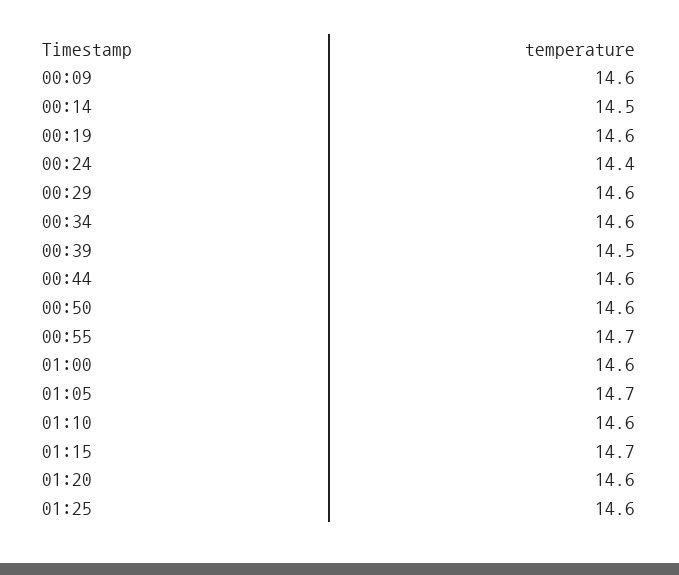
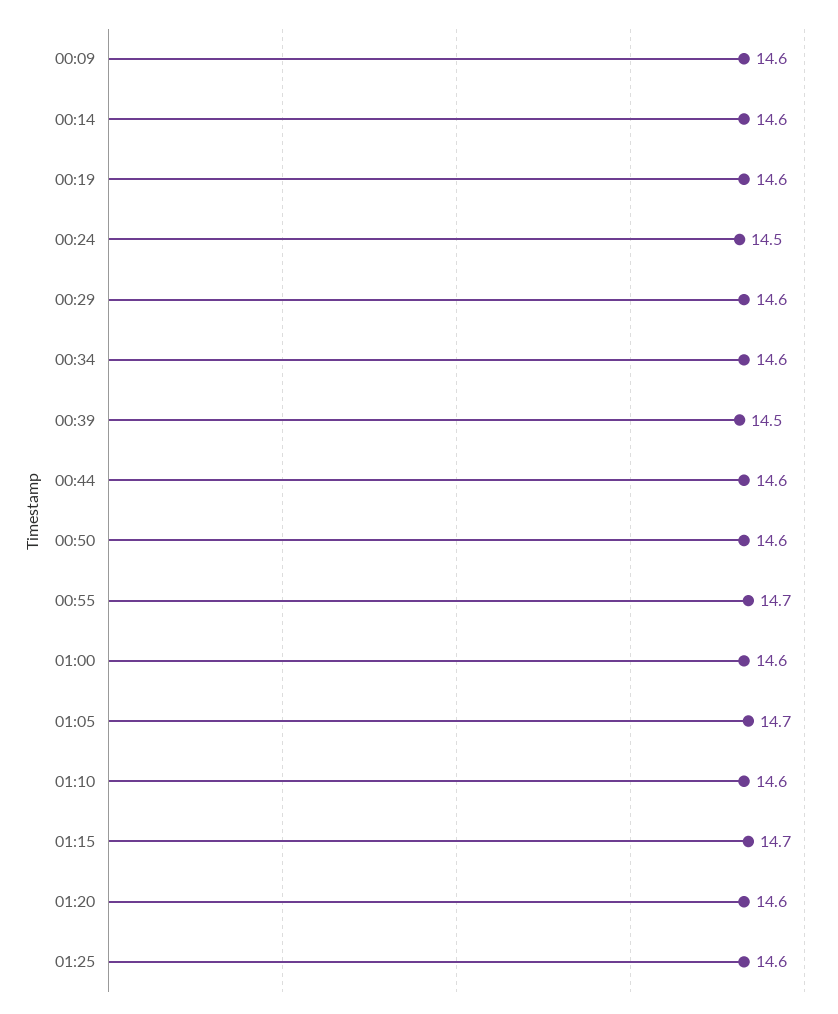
00:14: 14.5 -> 14.6
00:24: 14.4 -> 14.5

